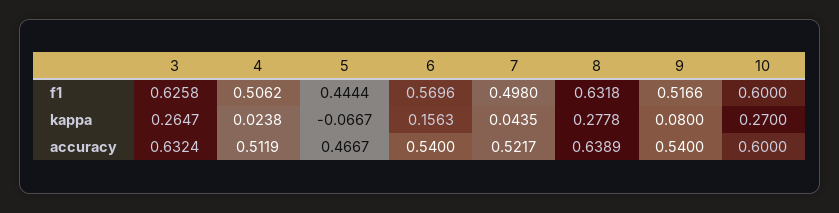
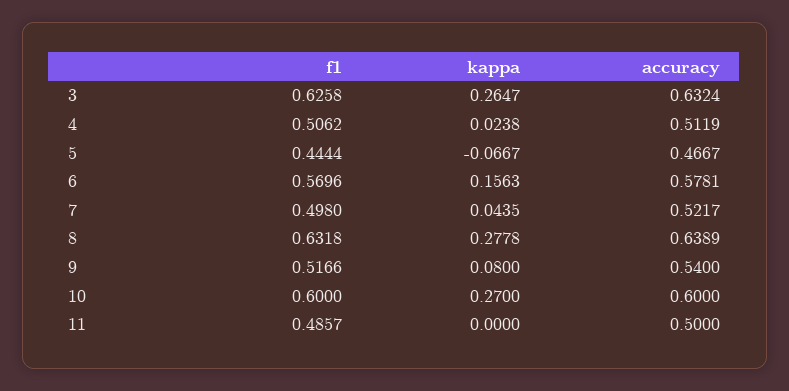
6, accuracy: 0.54 -> 0.5781
11, f1: none -> 0.4857
11, kappa: none -> 0
11, accuracy: none -> 0.5

